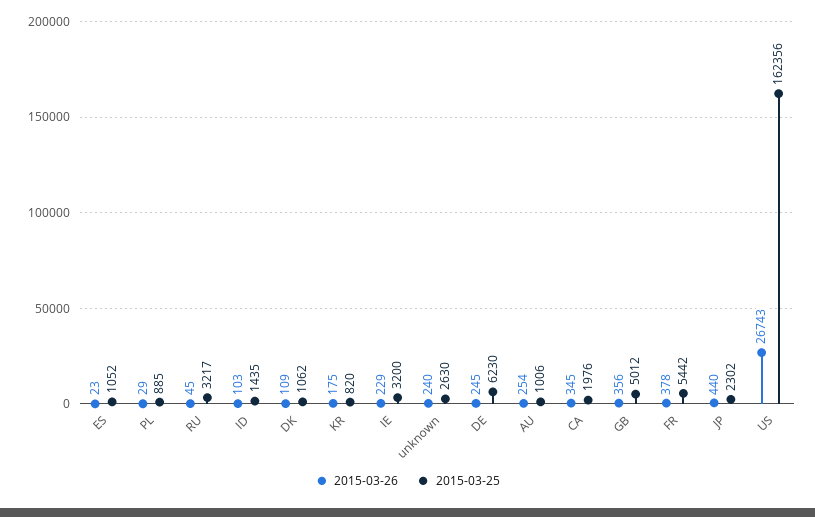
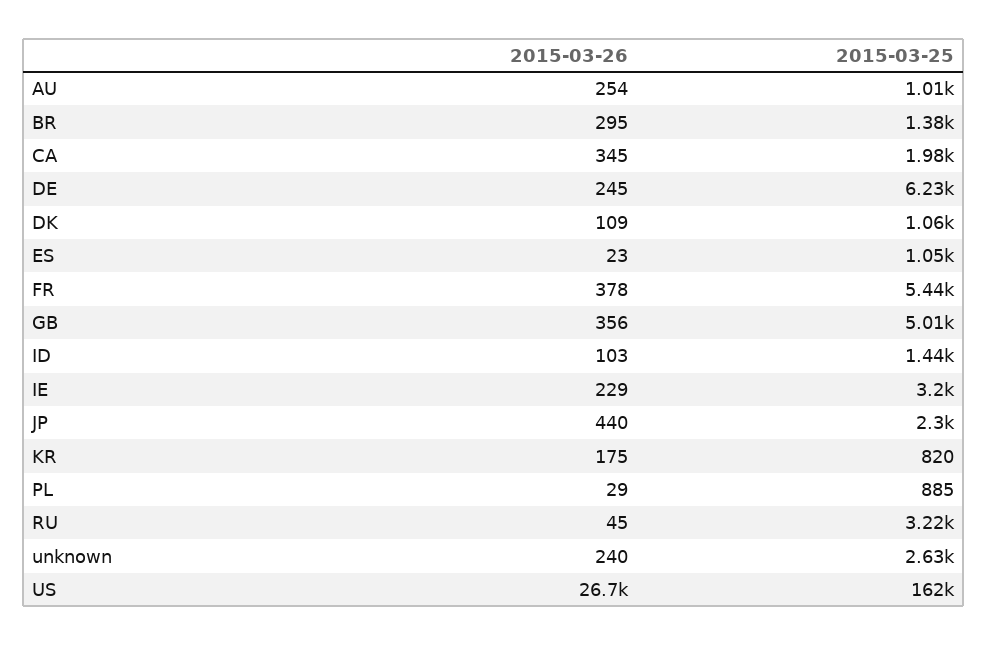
2015-03-26, BR: none -> 295
2015-03-25, BR: none -> 1380

